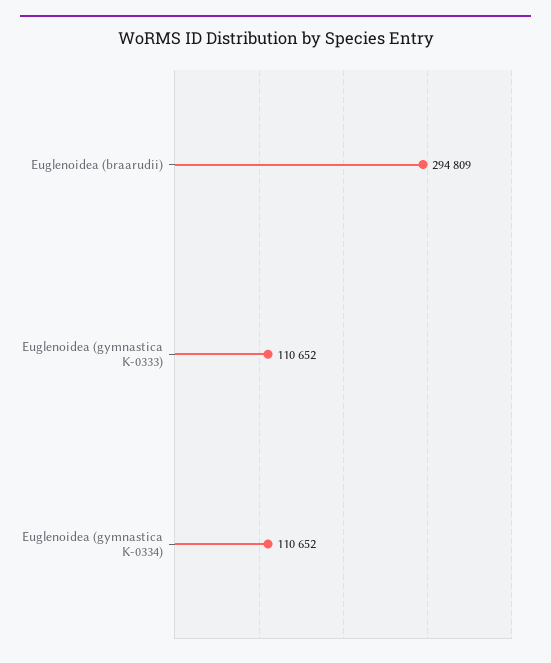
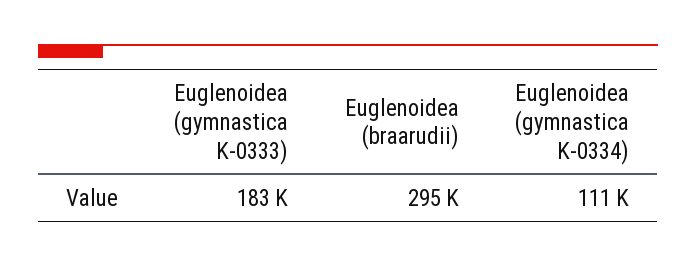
Euglenoidea (gymnastica K-0333): 110652 -> 183000

